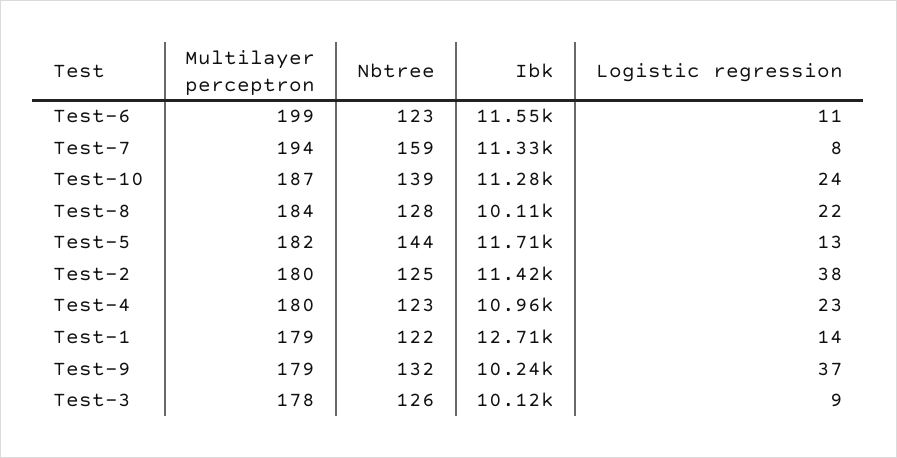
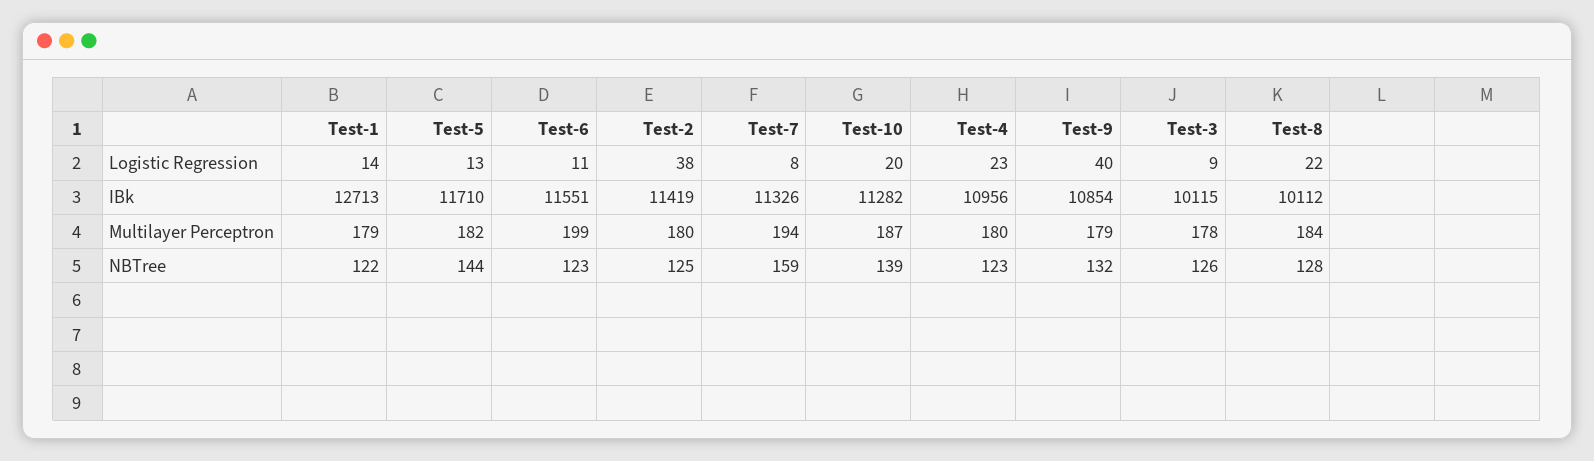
Logistic regression, Test-10: 24 -> 20
Ibk, Test-9: 10240 -> 10854
Logistic regression, Test-9: 37 -> 40

